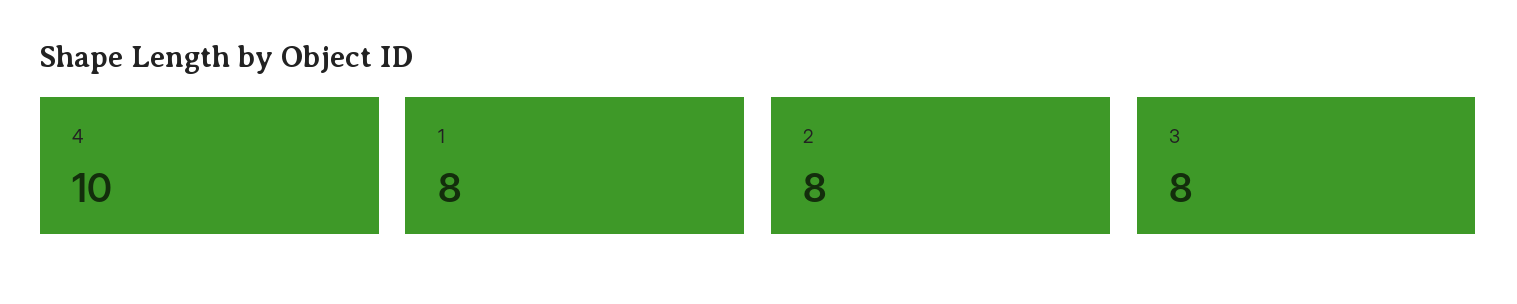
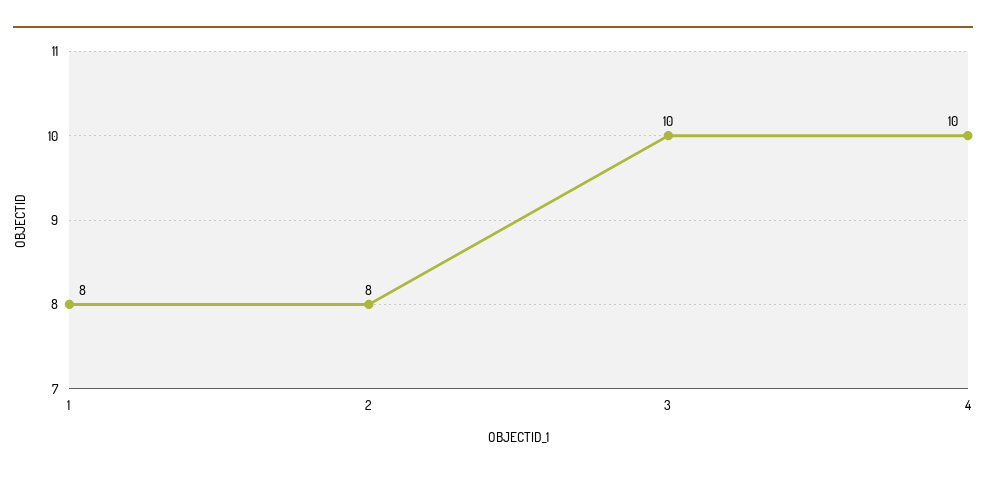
3: 8 -> 10

